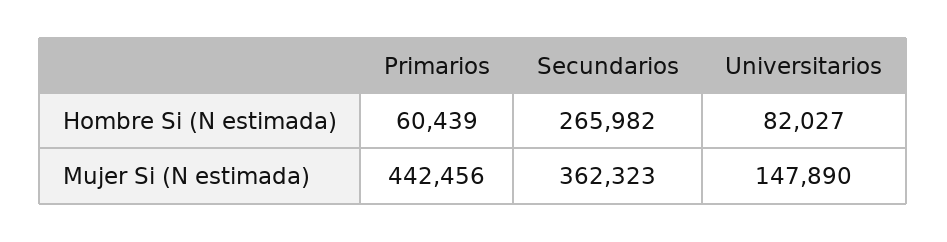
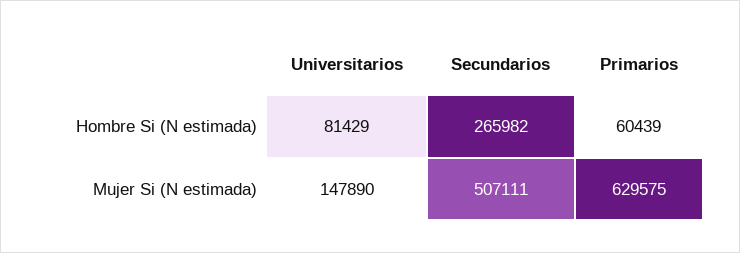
Universitarios, Hombre Si (N estimada): 82027 -> 81429
Primarios, Mujer Si (N estimada): 442456 -> 629575
Secundarios, Mujer Si (N estimada): 362323 -> 507111

